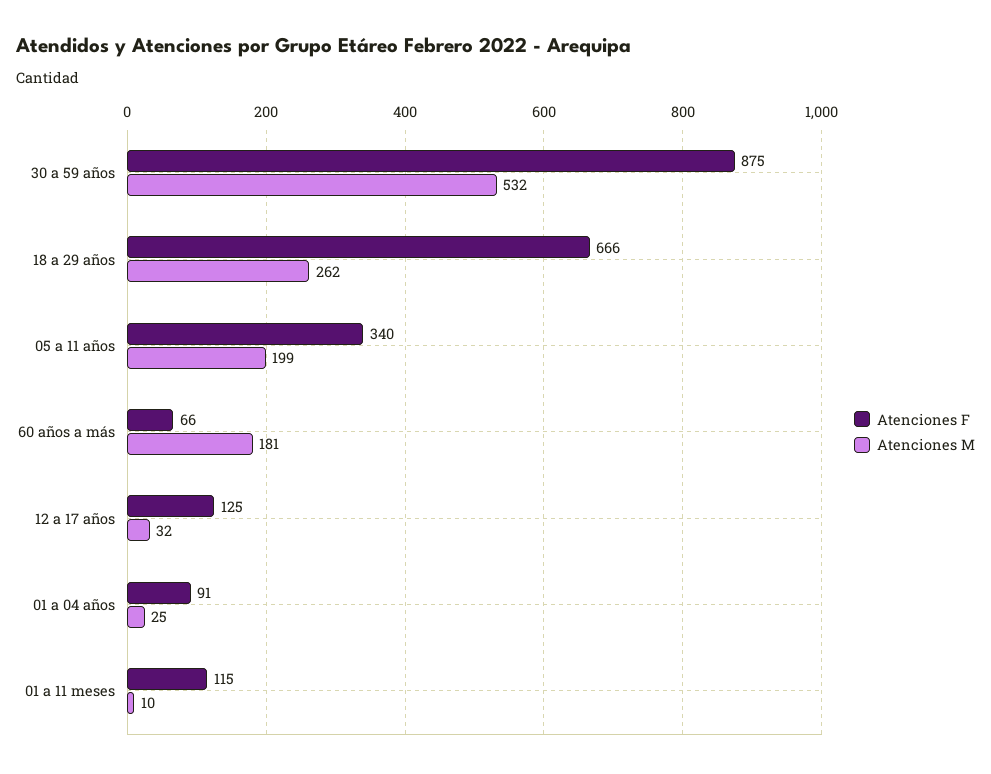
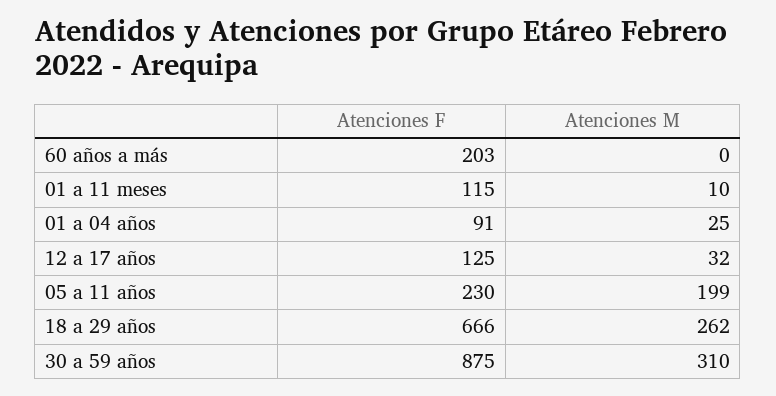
Atenciones M, 30 a 59 años: 532 -> 310
Atenciones F, 05 a 11 años: 340 -> 230
Atenciones F, 60 años a más: 66 -> 203
Atenciones M, 60 años a más: 181 -> 0

